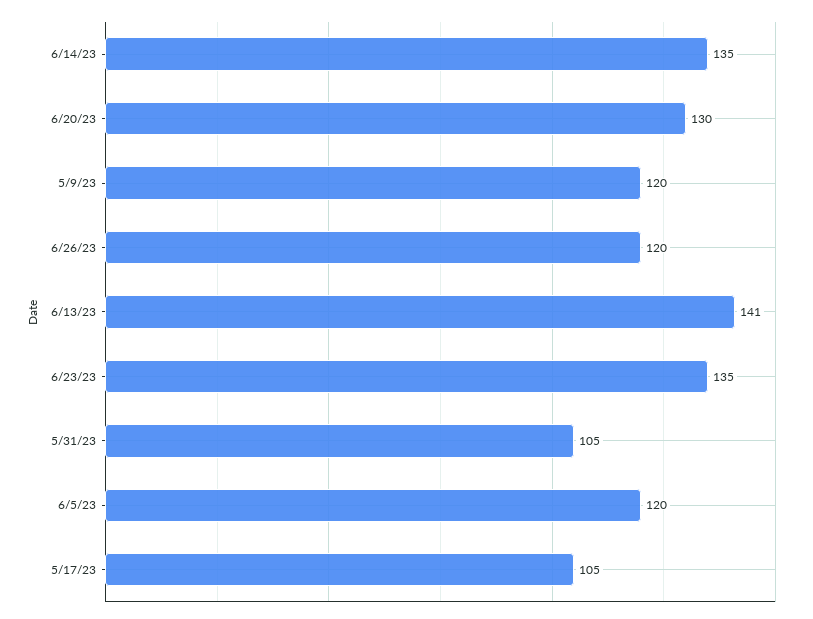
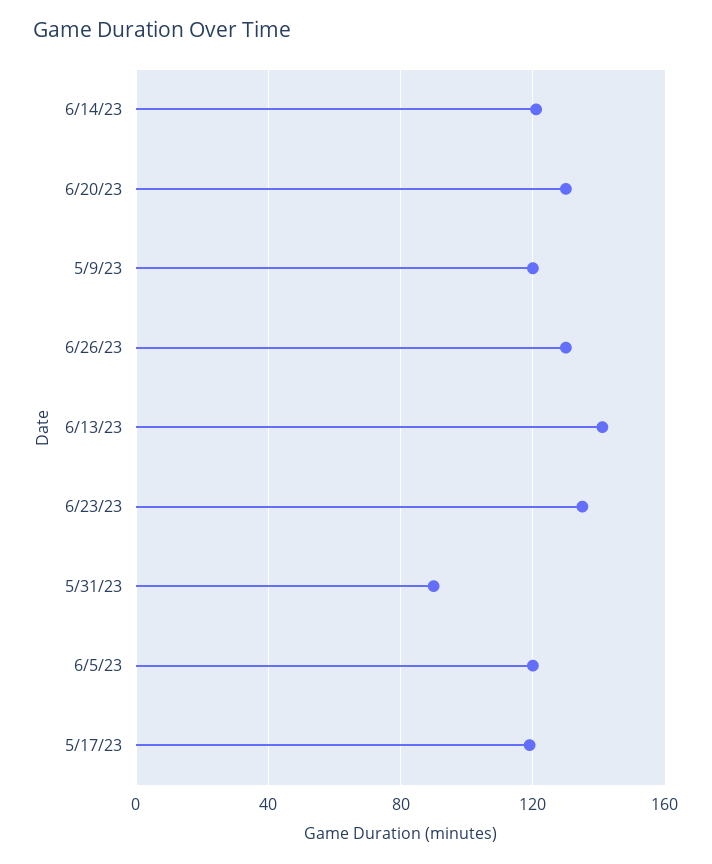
6/14/23: 135 -> 120
6/26/23: 120 -> 130
5/31/23: 105 -> 90
5/17/23: 105 -> 120

